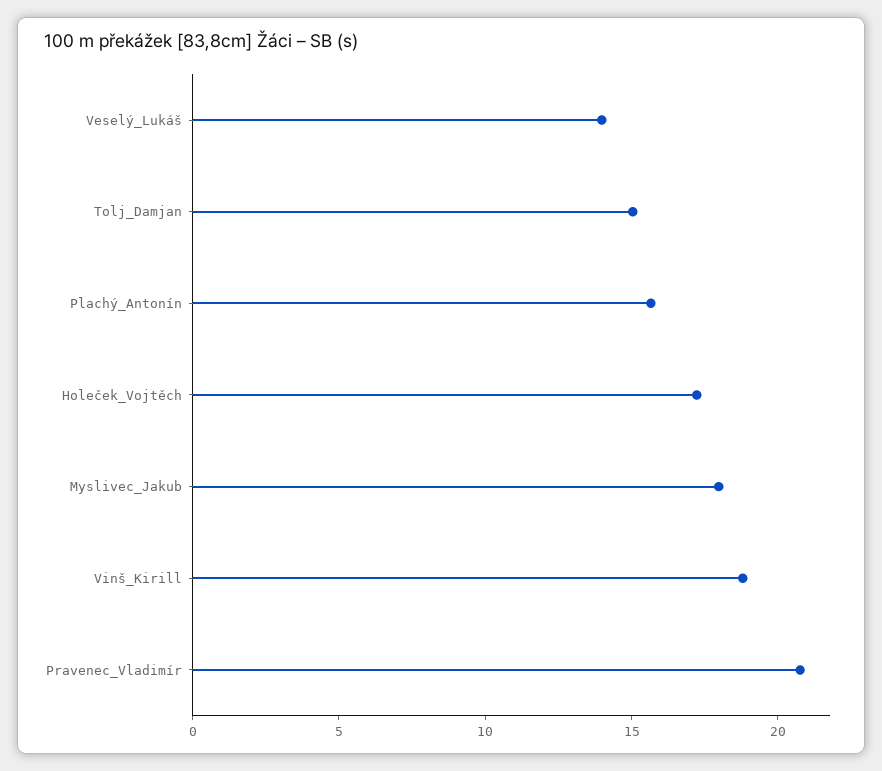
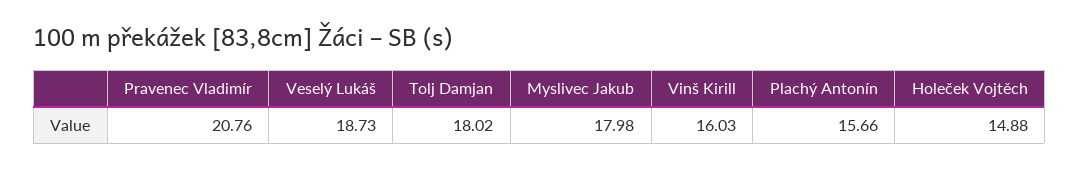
Veselý_Lukáš: 14 -> 18.73
Tolj_Damjan: 15 -> 18.02
Holeček_Vojtěch: 17 -> 14.88
Vinš_Kirill: 19 -> 16.03

